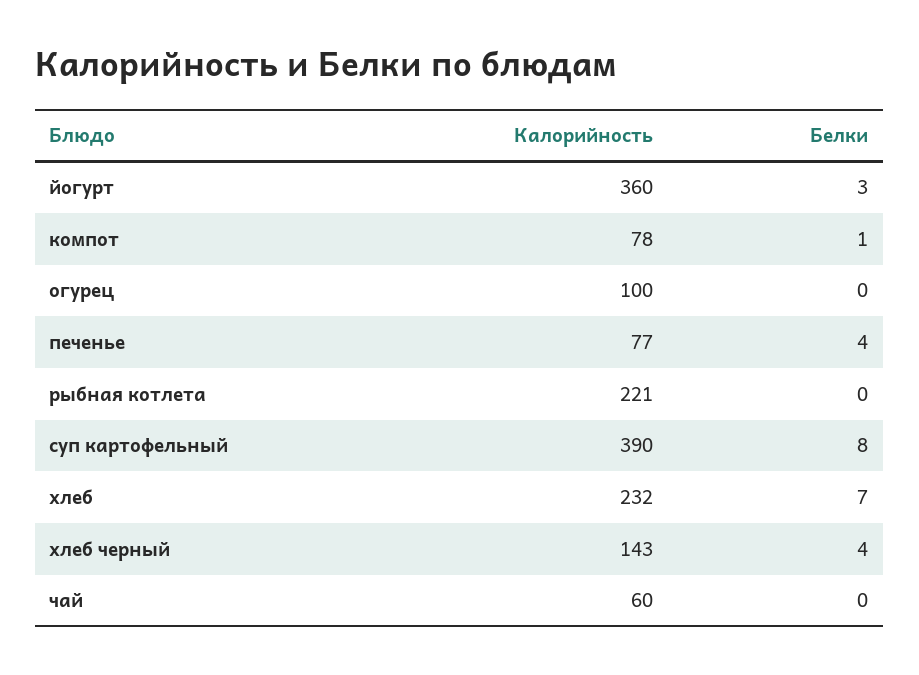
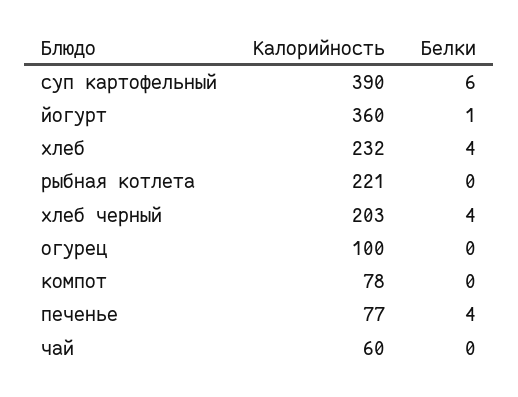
Белки, йогурт: 3 -> 1
Белки, компот: 1 -> 0
Белки, суп картофельный: 8 -> 6
Белки, хлеб: 7 -> 4
Калорийность, хлеб черный: 143 -> 203

